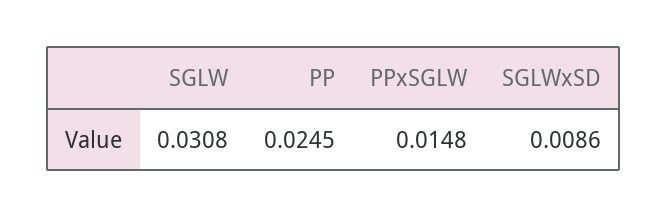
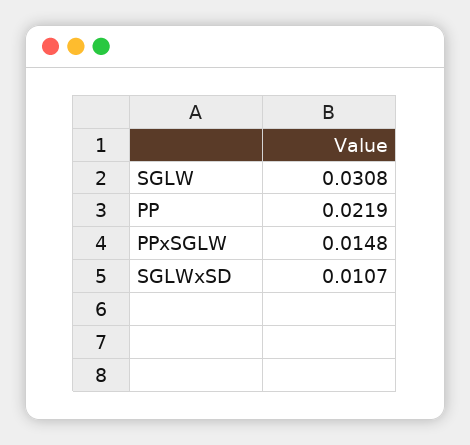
PP: 0.0245 -> 0.0219
SGLWxSD: 0.0086 -> 0.0107

